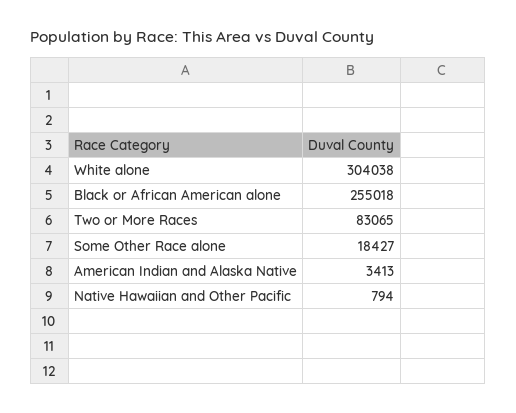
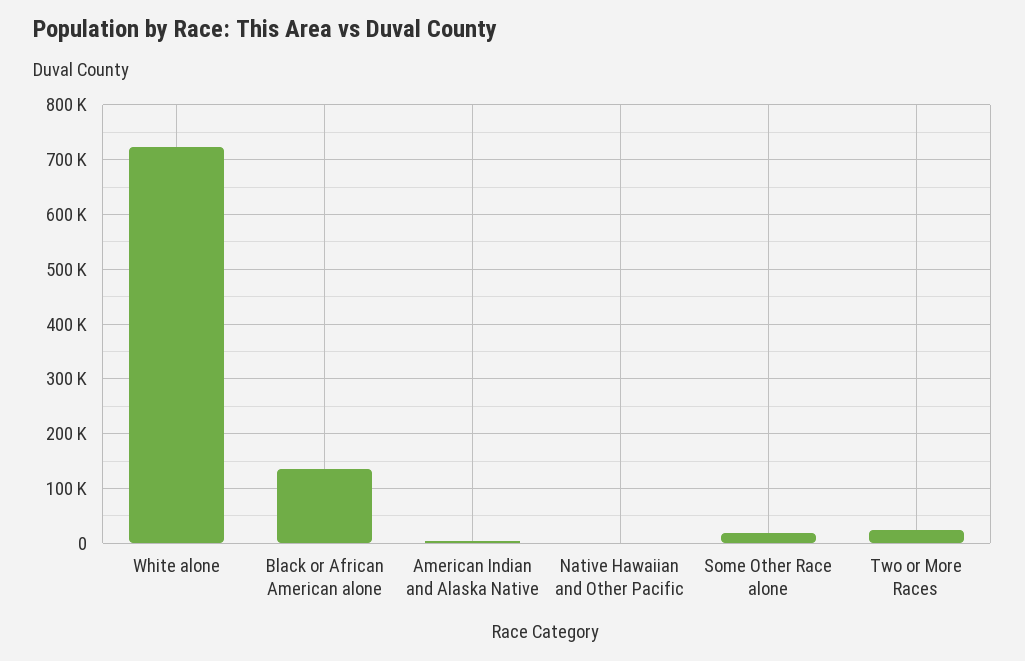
White alone: 304038 -> 720000
Black or African American alone: 255018 -> 140000
Two or More Races: 83065 -> 20000

